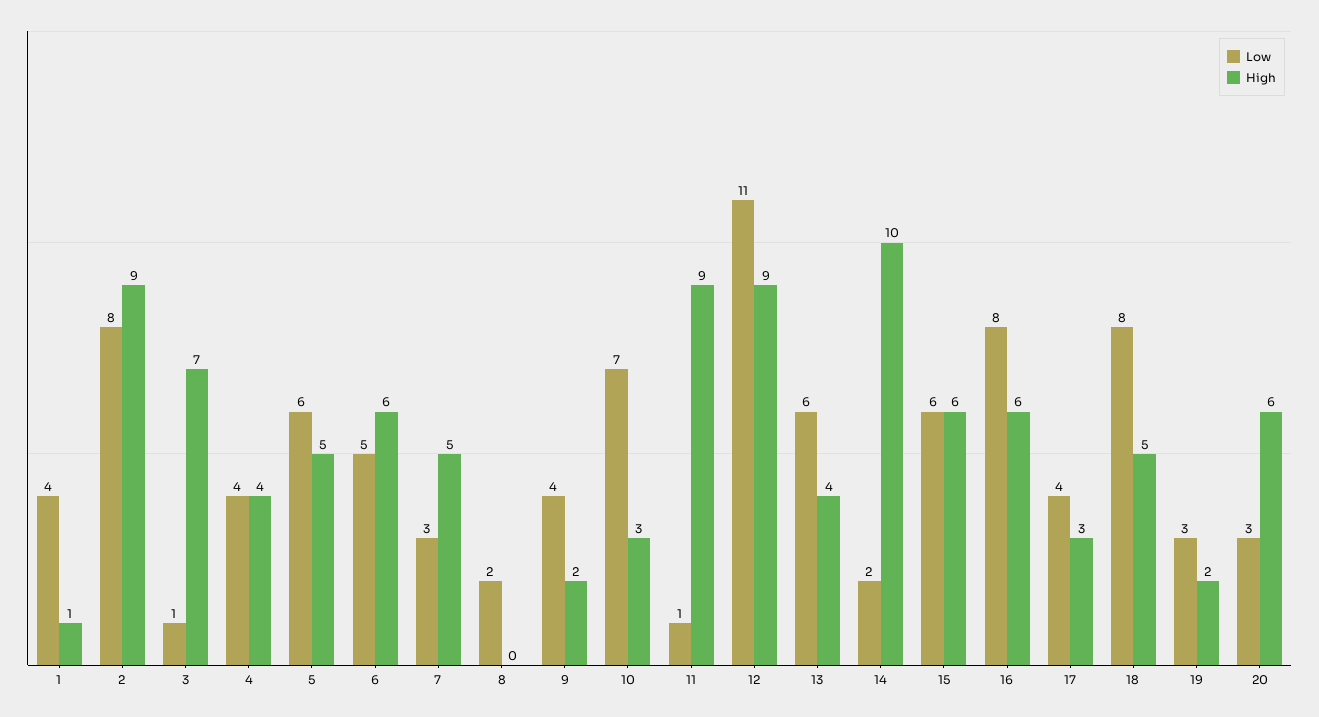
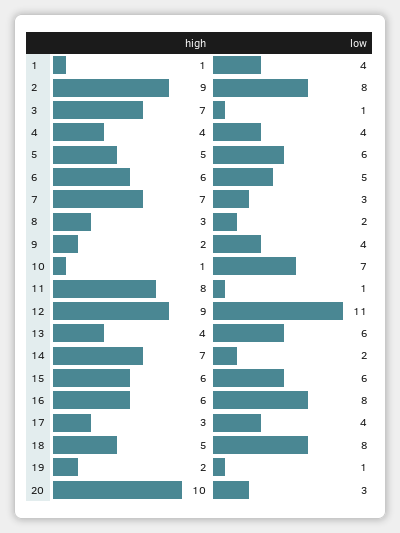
High, 7: 5 -> 7
High, 8: 0 -> 3
High, 10: 3 -> 1
High, 11: 9 -> 8
High, 14: 10 -> 7
Low, 19: 3 -> 1
High, 20: 6 -> 10

